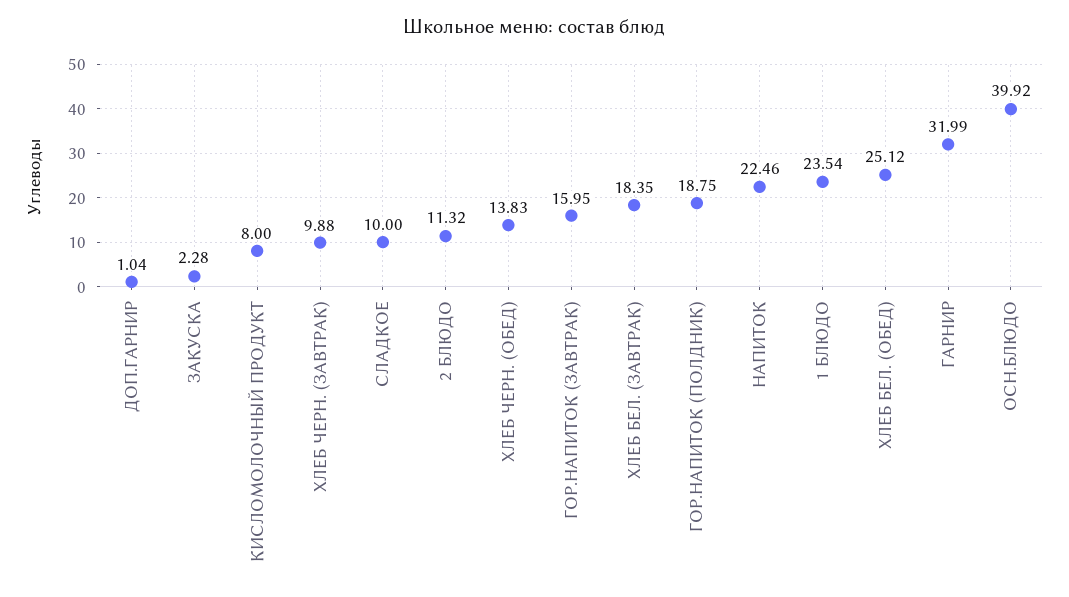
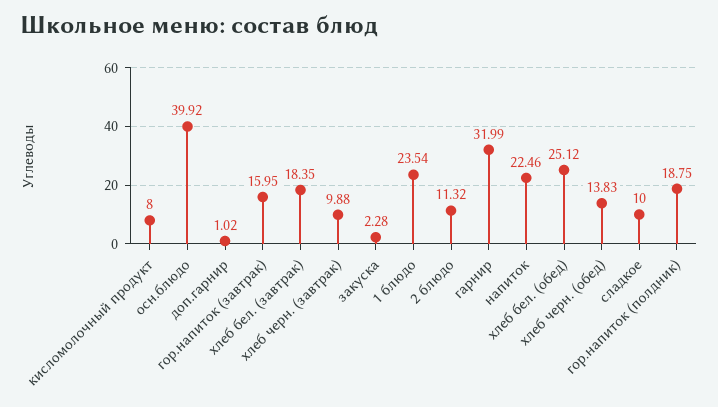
ДОП.ГАРНИР: 1.04 -> 1.02

